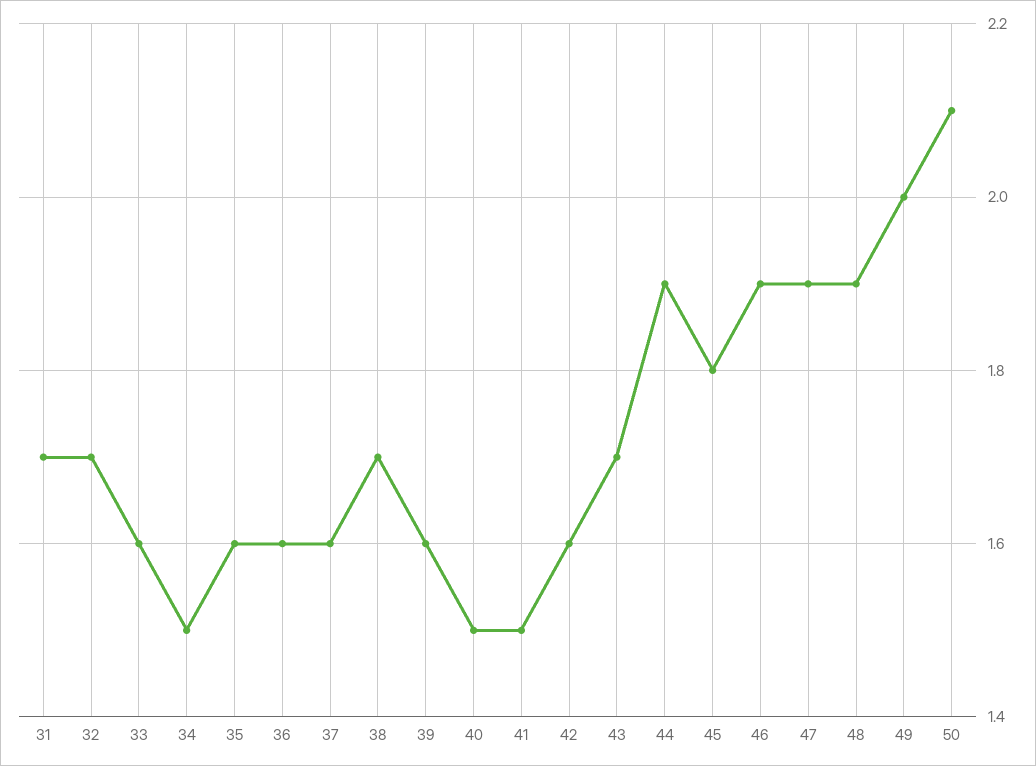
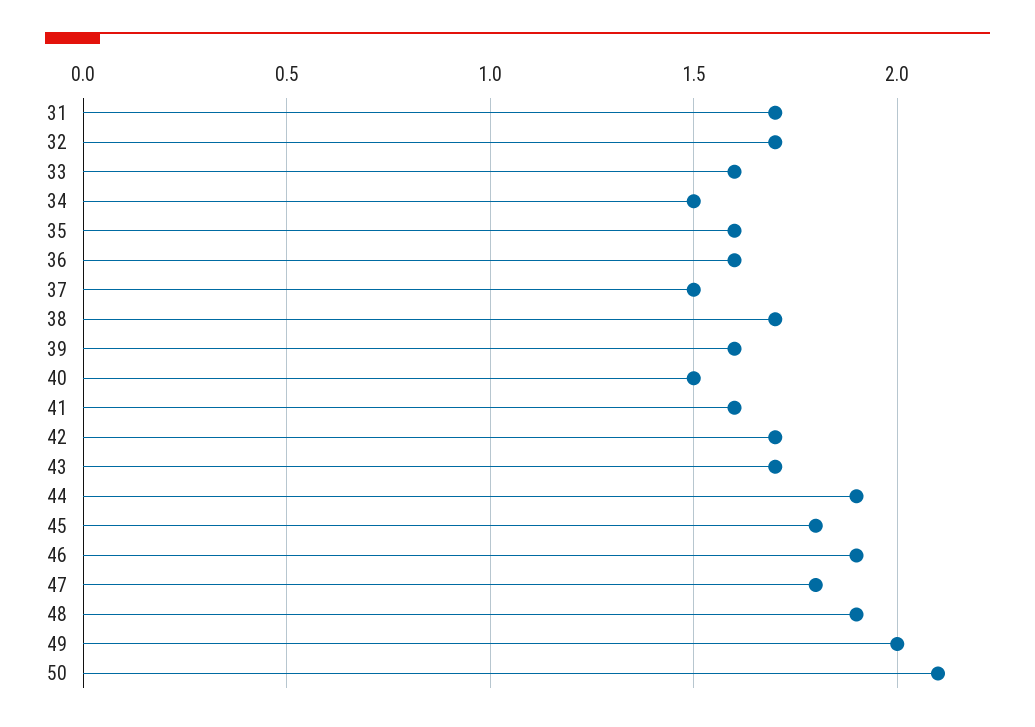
37: 1.6 -> 1.5
41: 1.5 -> 1.6
42: 1.6 -> 1.7
47: 1.9 -> 1.8

